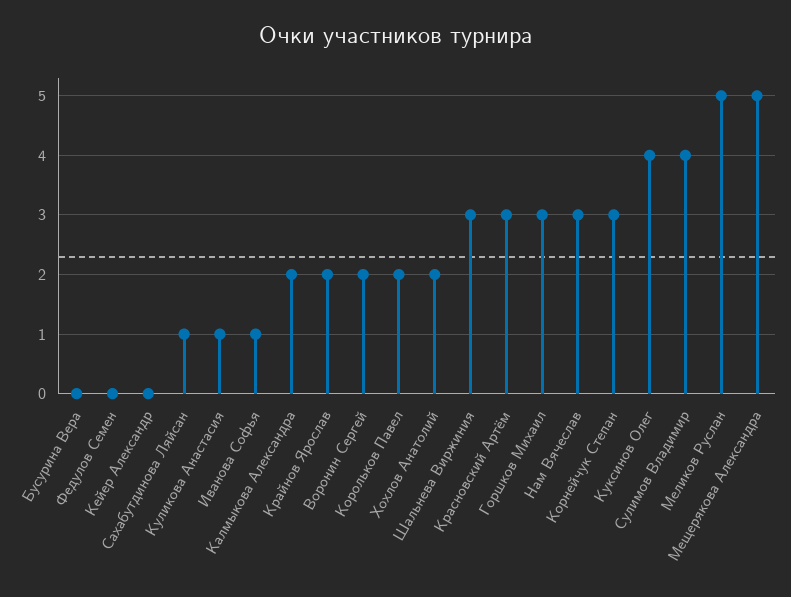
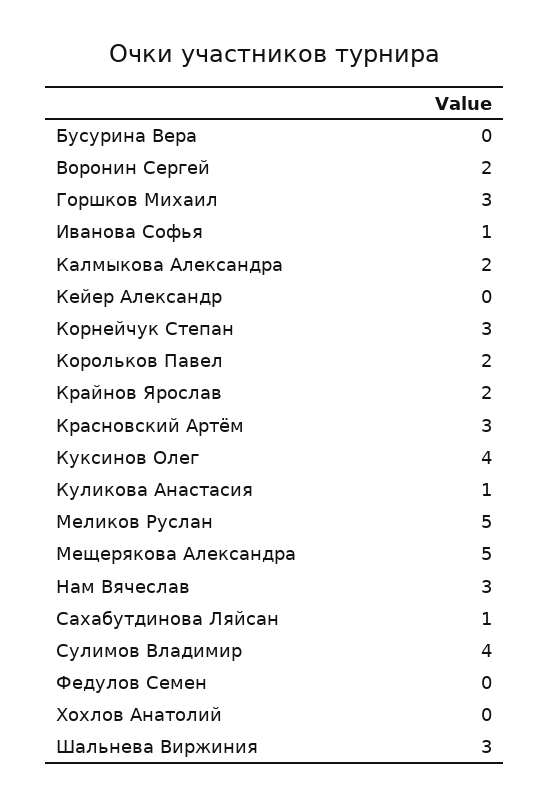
Хохлов Анатолий: 2 -> 0

